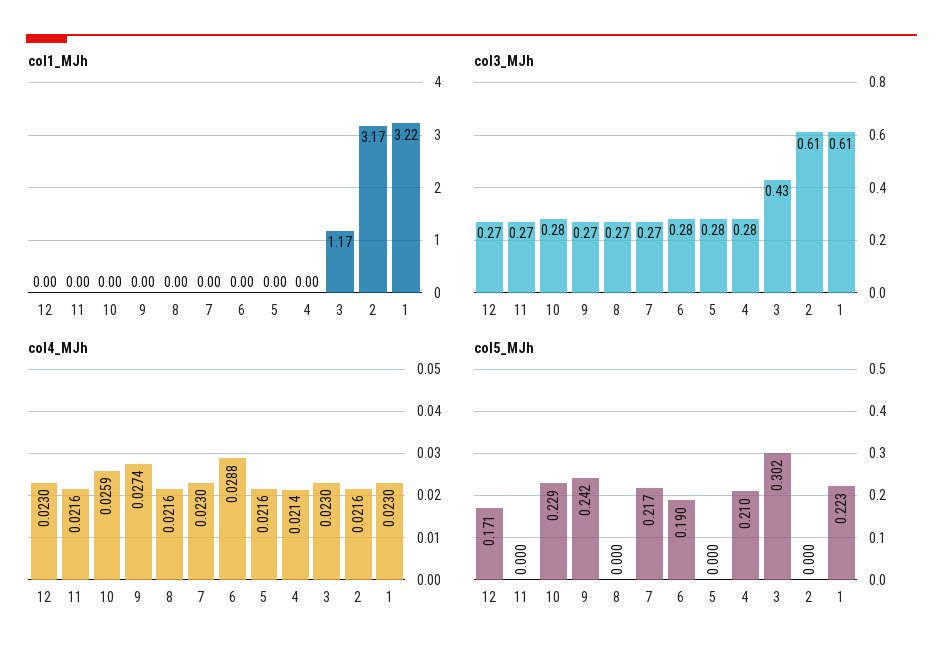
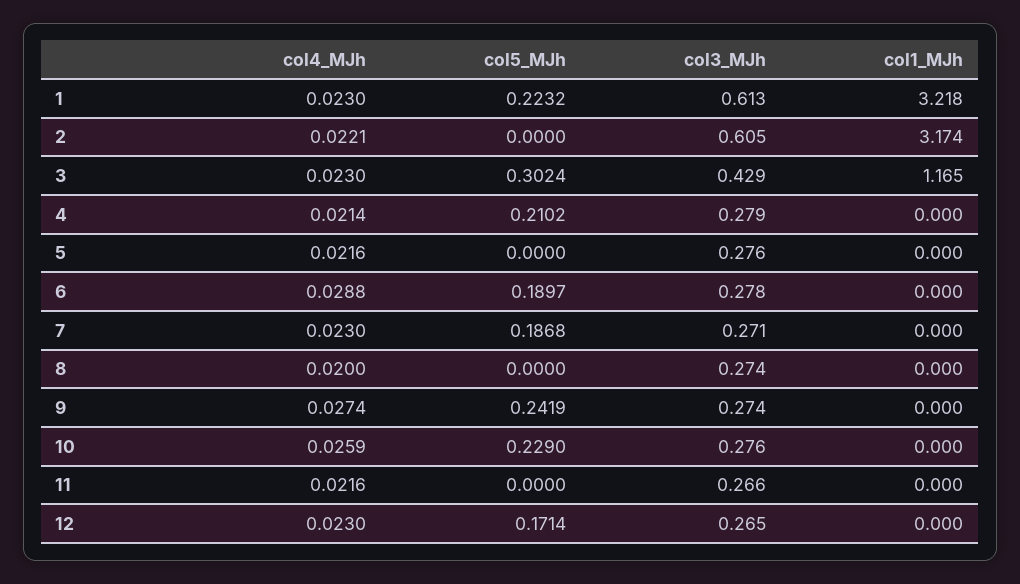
col4_MJh, 8: 0.0216 -> 0.02
col4_MJh, 2: 0.0216 -> 0.0221
col5_MJh, 7: 0.217 -> 0.1868

